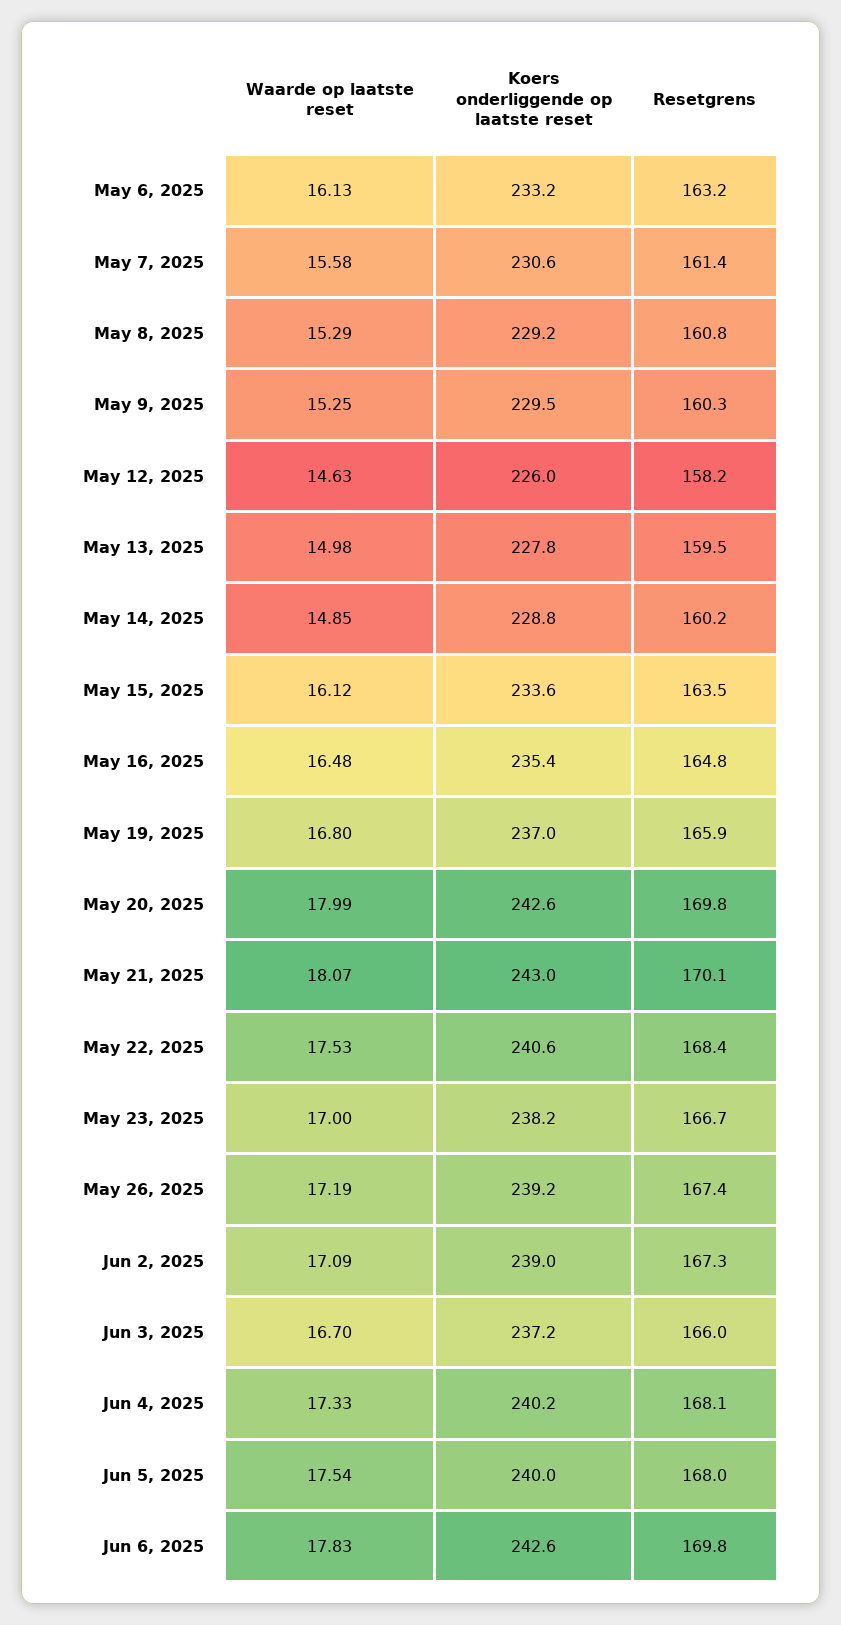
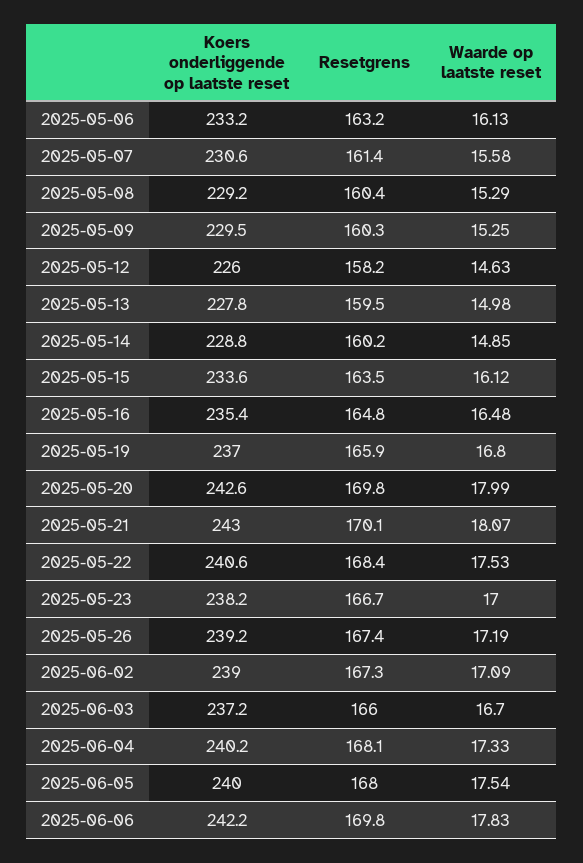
Resetgrens, May 8, 2025: 160.8 -> 160.4
Koers onderliggende op laatste reset, Jun 6, 2025: 242.6 -> 242.2

